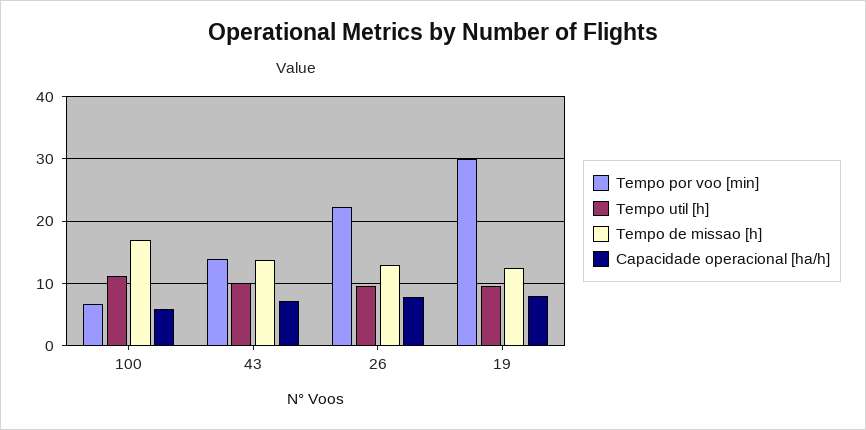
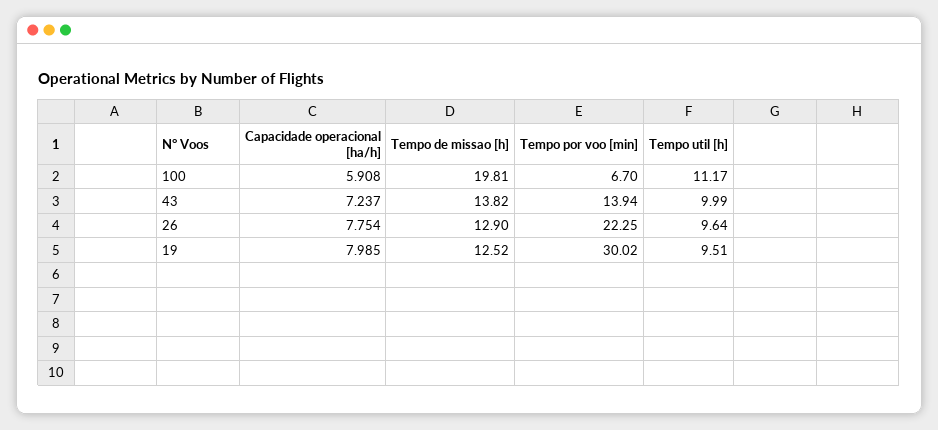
Tempo de missao [h], 100: 17 -> 19.81

